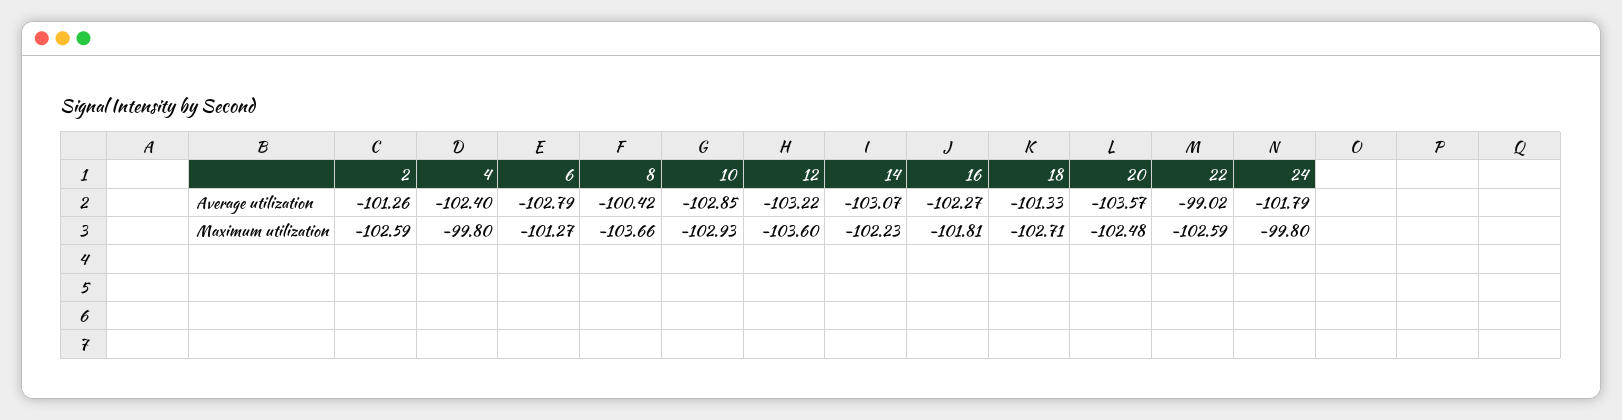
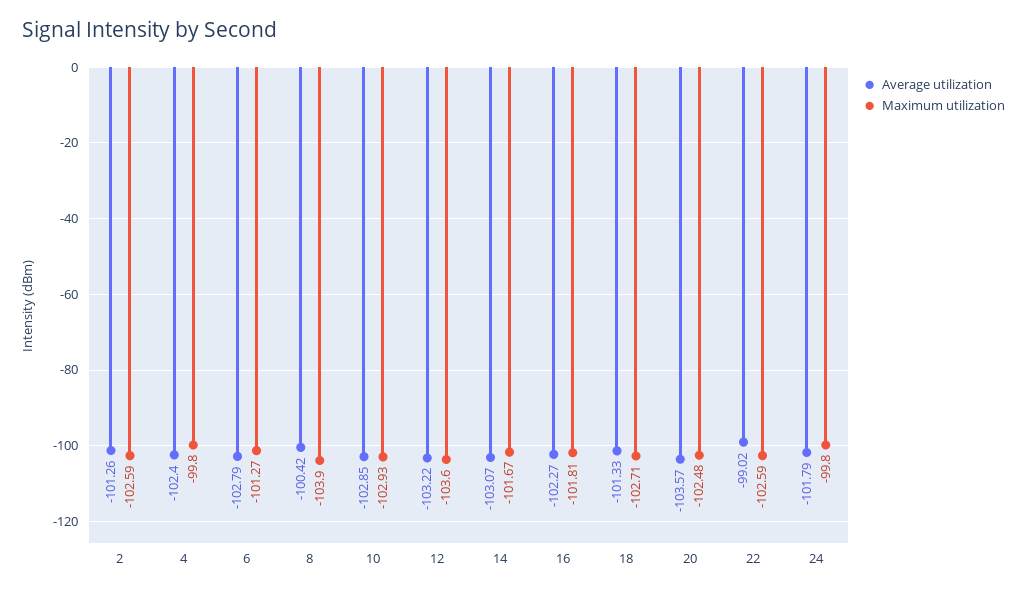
Maximum utilization, 8: -103.66 -> -103.9
Maximum utilization, 14: -102.23 -> -101.67

